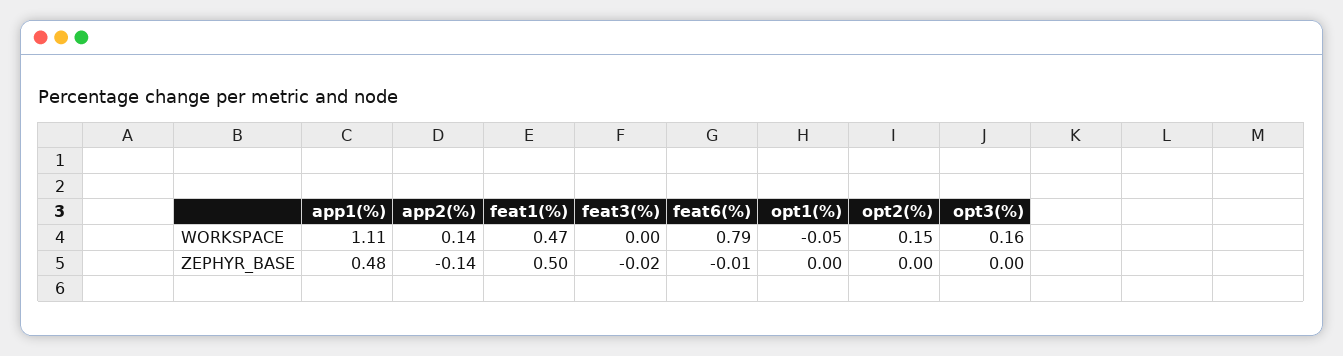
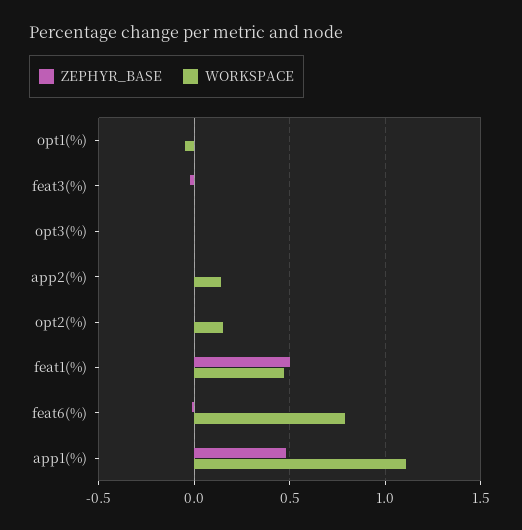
WORKSPACE, opt3(%): 0.16 -> 0
ZEPHYR_BASE, app2(%): -0.14 -> 0

